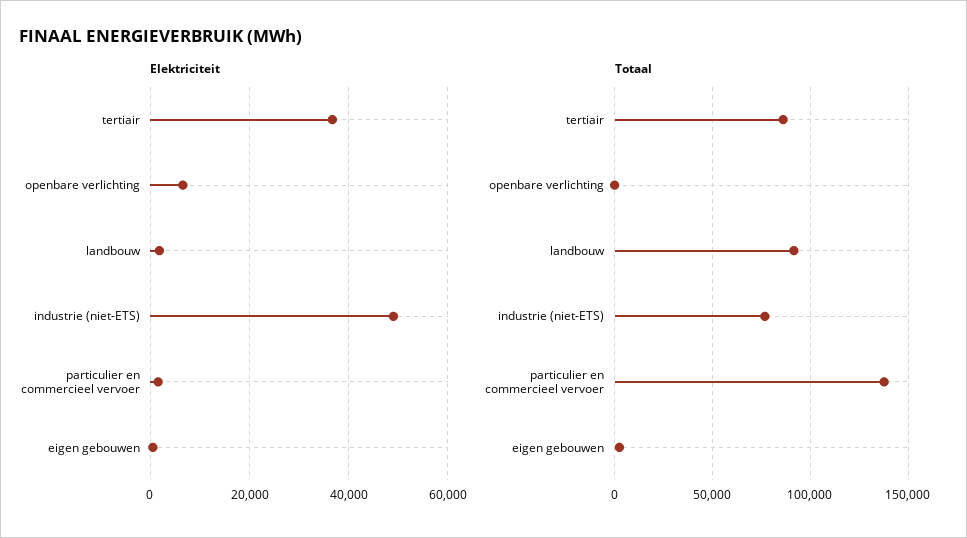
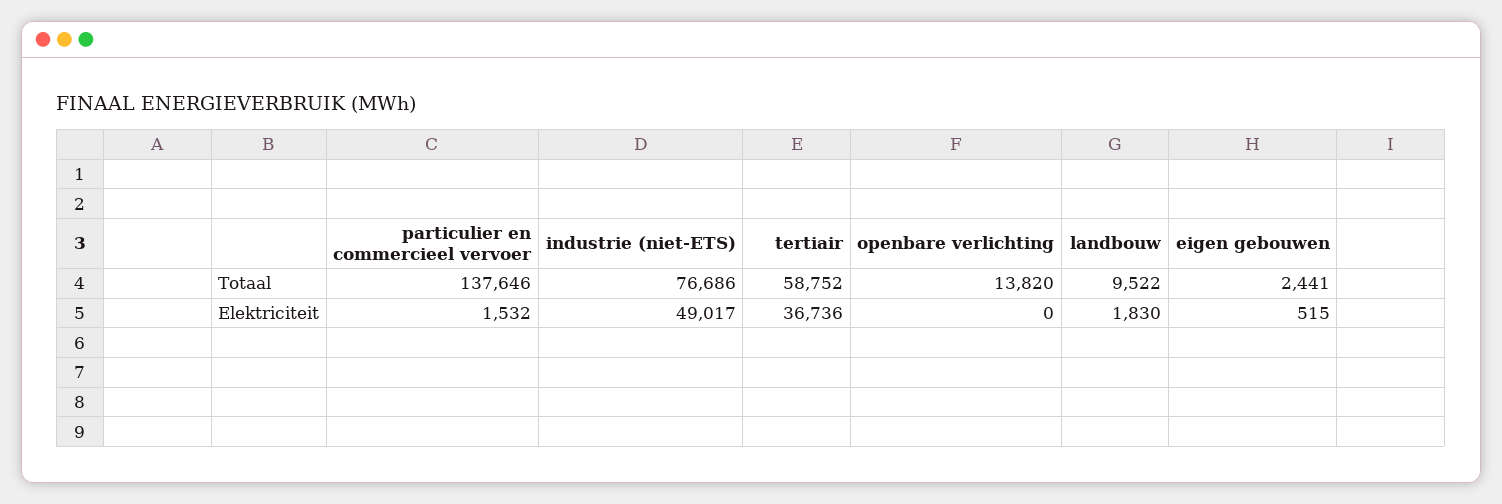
Elektriciteit, openbare verlichting: 6000 -> 0
Totaal, tertiair: 85000 -> 58752
Totaal, openbare verlichting: 0 -> 13820
Totaal, landbouw: 90000 -> 9522

